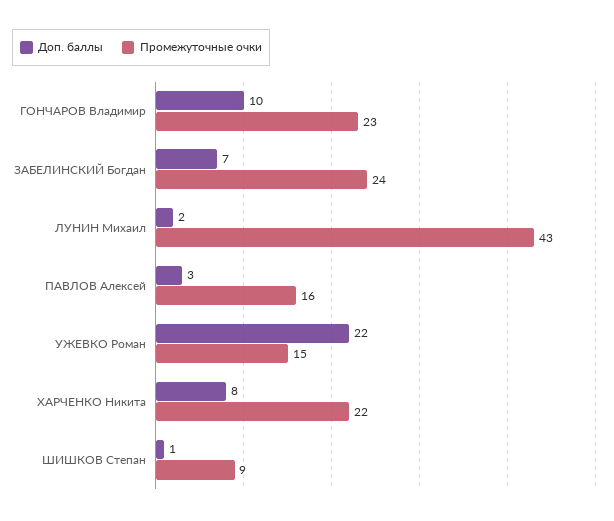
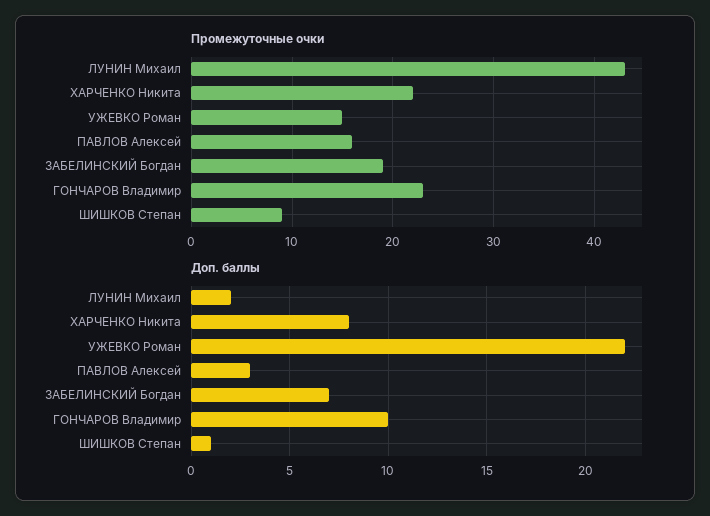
Промежуточные очки, ЗАБЕЛИНСКИЙ Богдан: 24 -> 19

